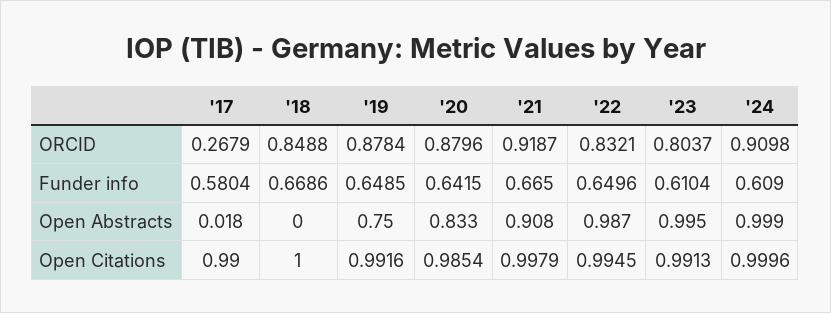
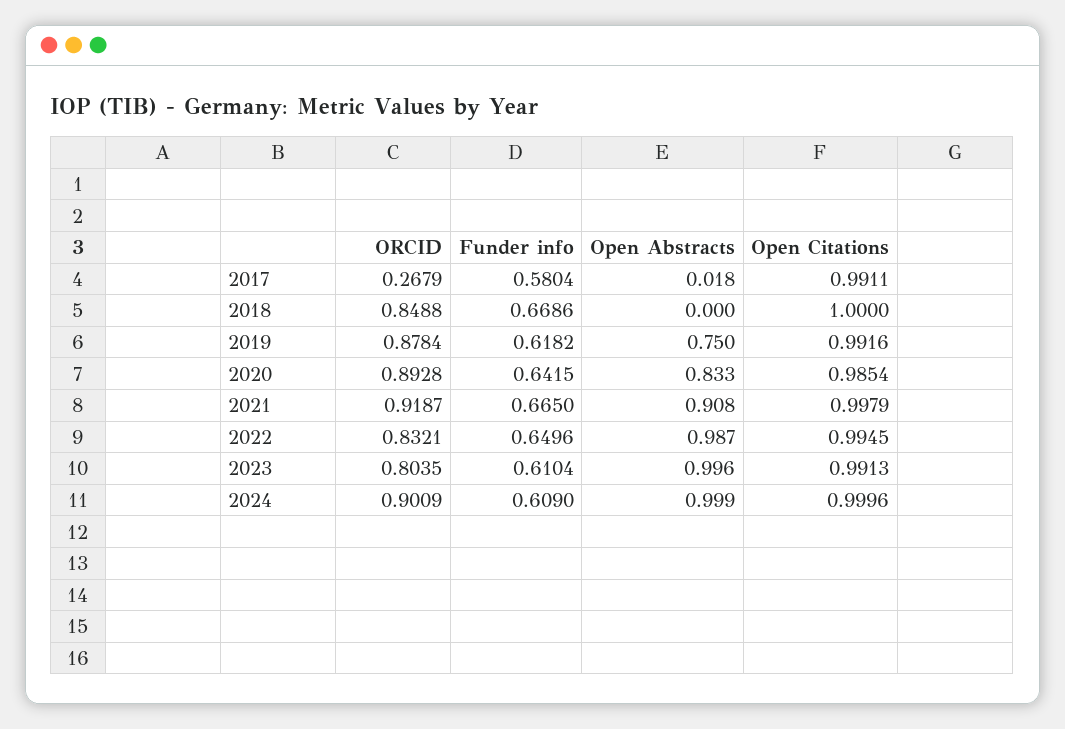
'20, ORCID: 0.8796 -> 0.8928
'23, ORCID: 0.8037 -> 0.8035
'24, ORCID: 0.9098 -> 0.9009
'19, Funder info: 0.6485 -> 0.6182
'23, Open Abstracts: 0.995 -> 0.996
'17, Open Citations: 0.99 -> 0.9911

